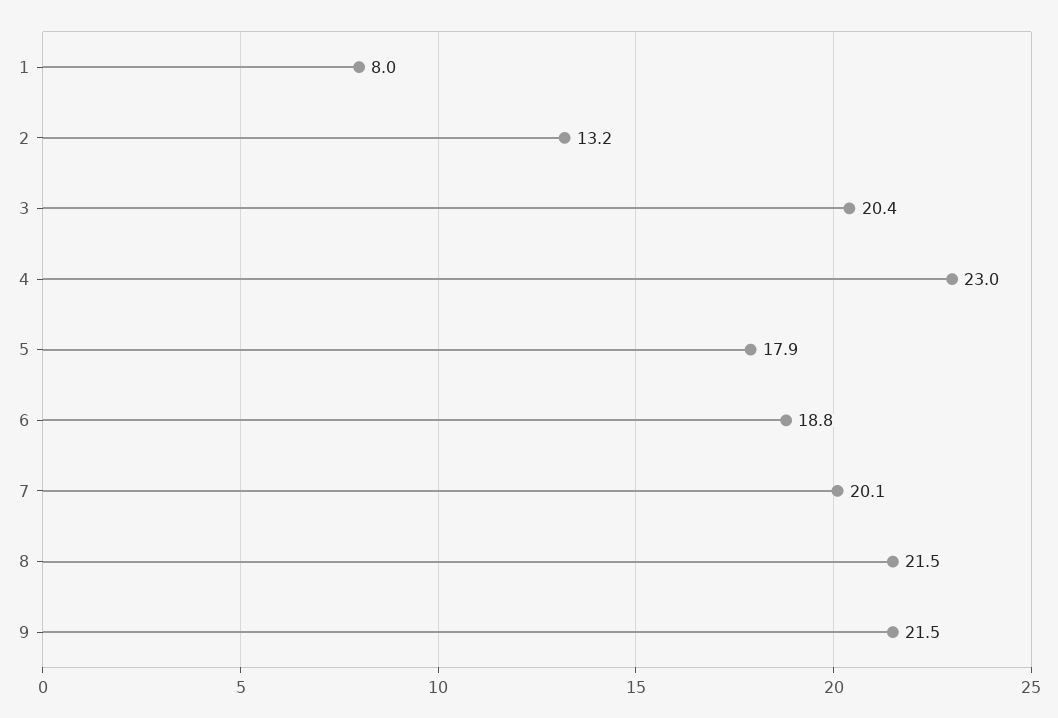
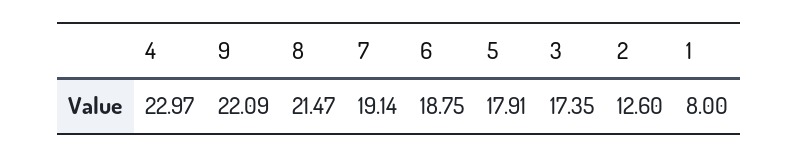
2: 13.2 -> 12.6
3: 20.4 -> 17.35
7: 20.1 -> 19.14
9: 21.5 -> 22.09

